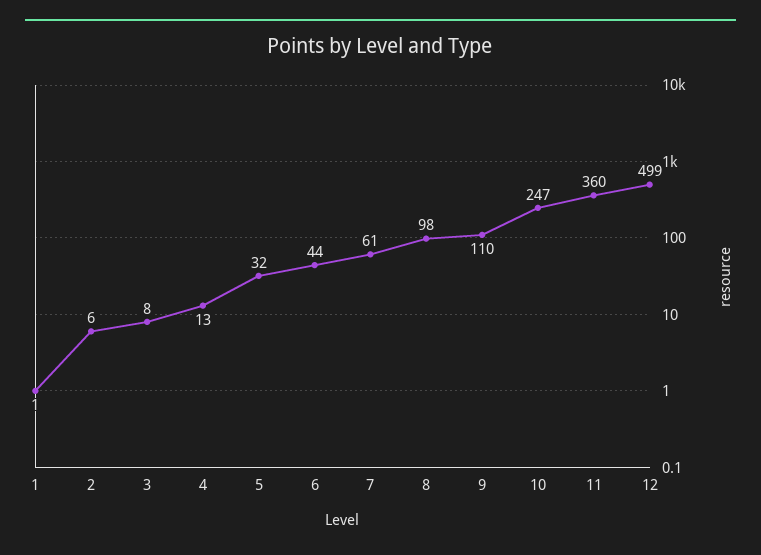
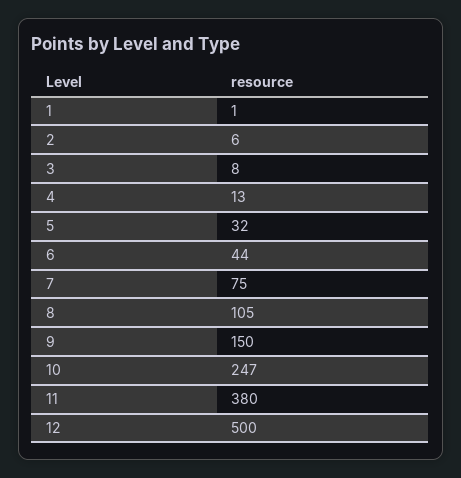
7: 61 -> 75
8: 98 -> 105
9: 110 -> 150
11: 360 -> 380
12: 499 -> 500

